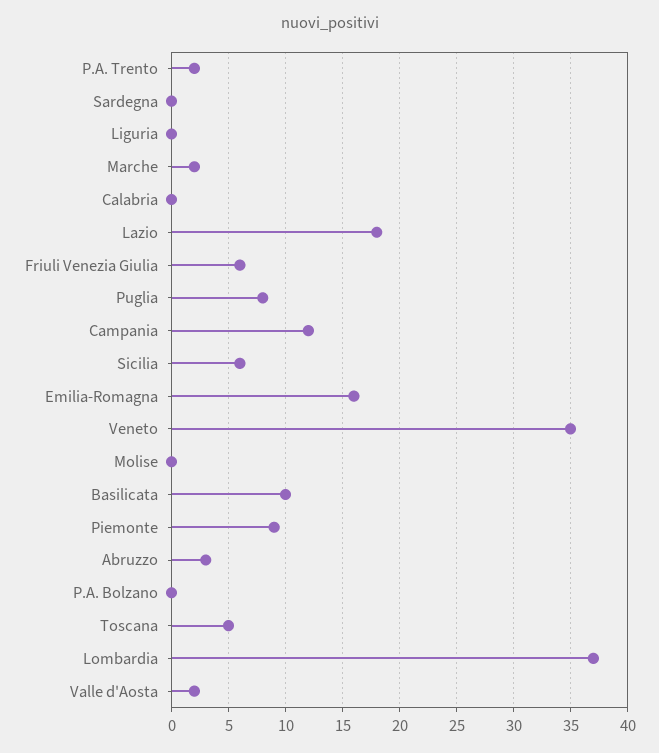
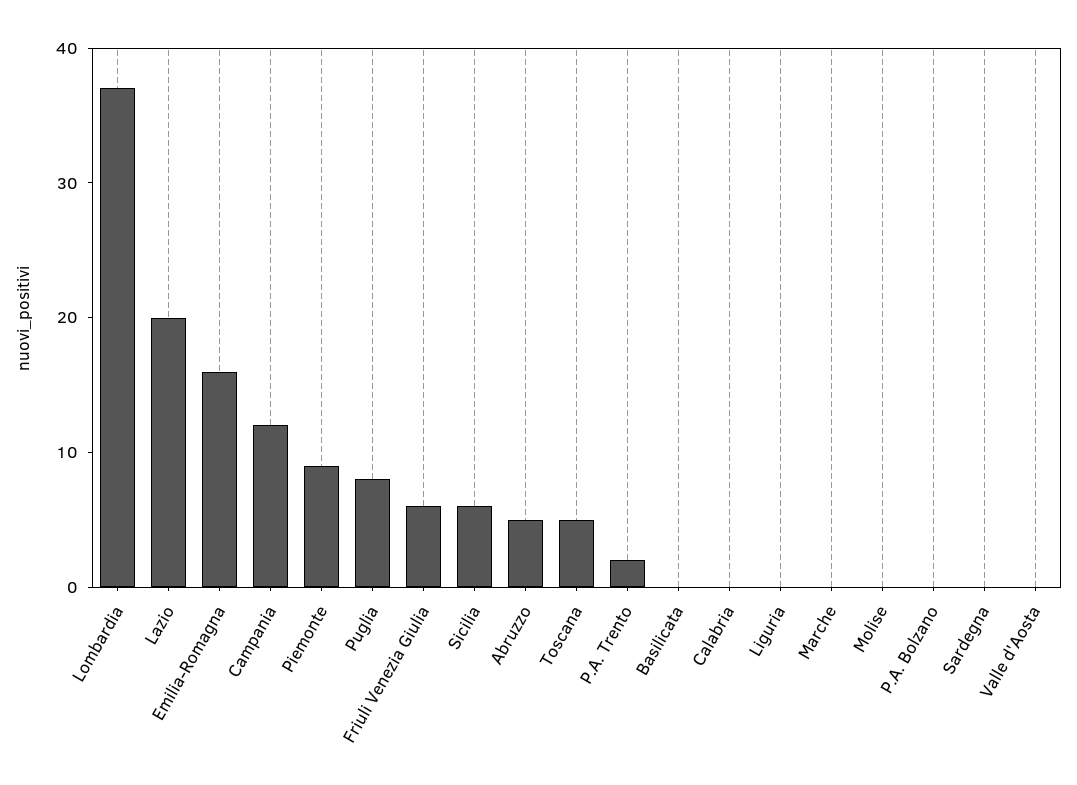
Marche: 2 -> 0
Lazio: 18 -> 20
Veneto: 35 -> none
Basilicata: 10 -> 0
Abruzzo: 3 -> 5
Valle d'Aosta: 2 -> 0

